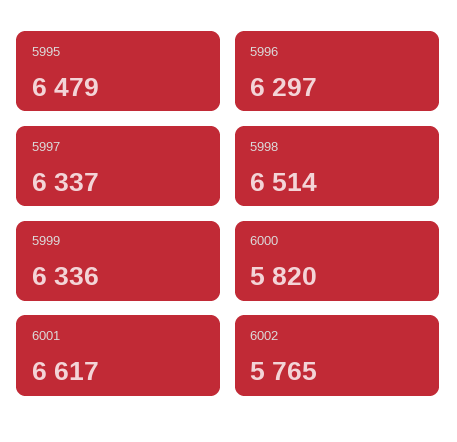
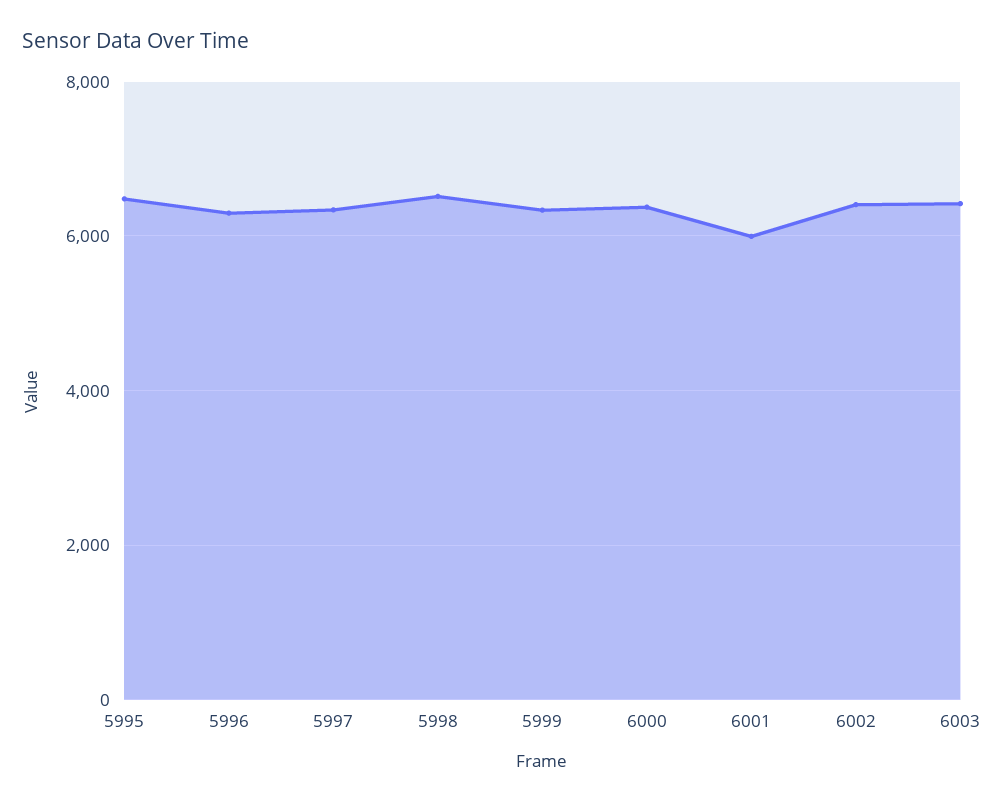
6000: 5820 -> 6400
6001: 6617 -> 6000
6002: 5765 -> 6400
6003: none -> 6400

